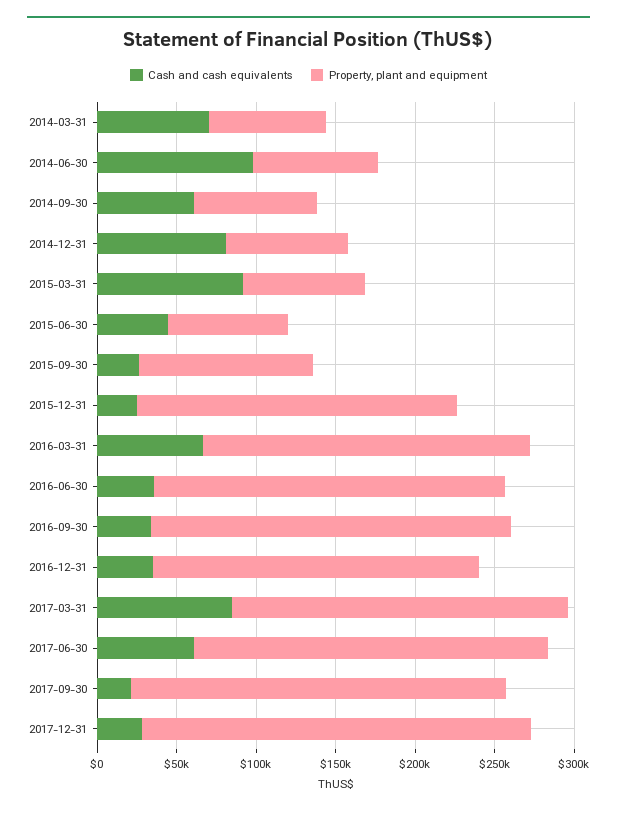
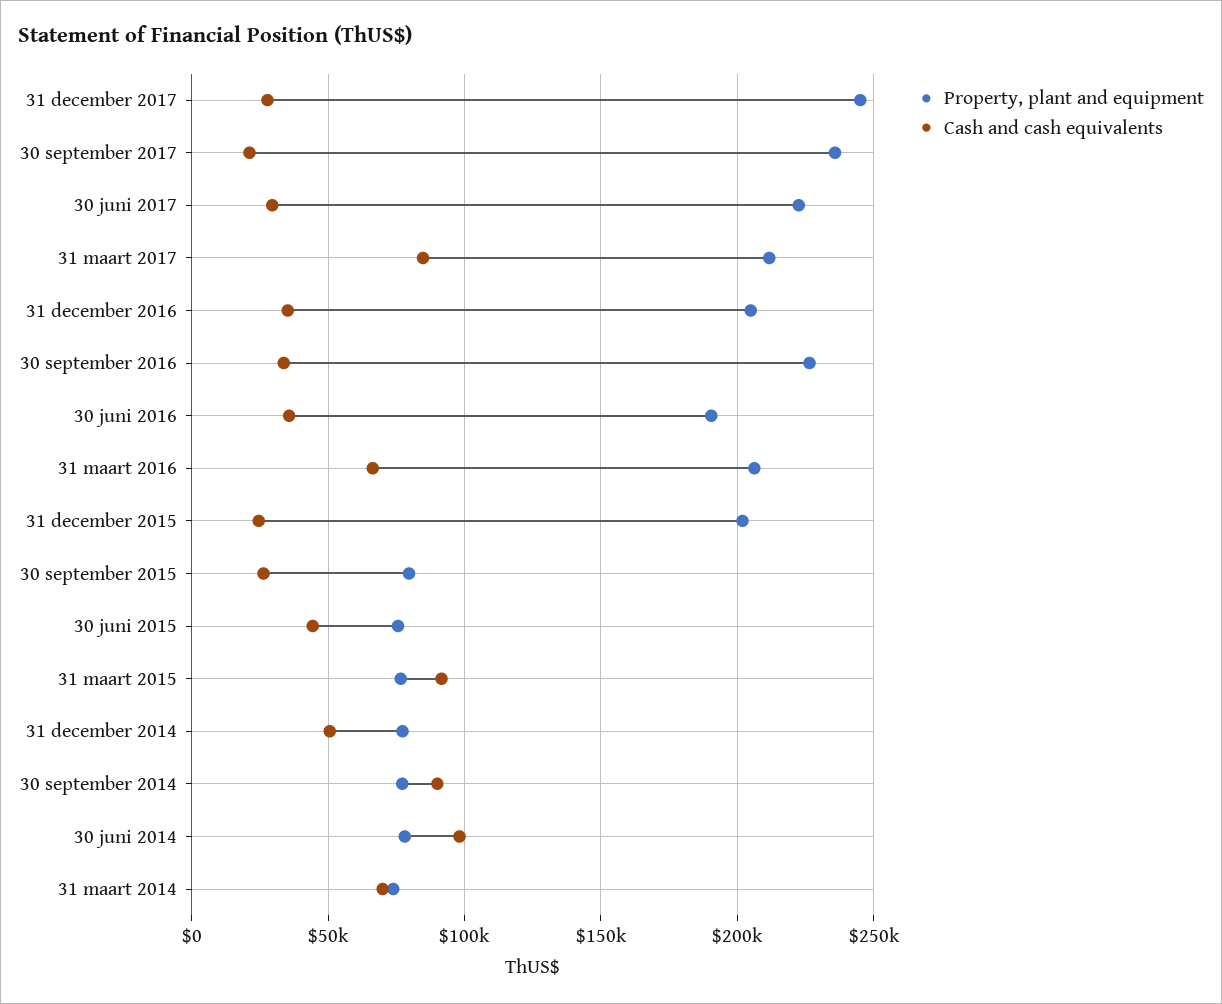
Cash and cash equivalents, 2014-09-30: 60000 -> 90000
Cash and cash equivalents, 2014-12-31: 80000 -> 50000
Property, plant and equipment, 2015-09-30: 110000 -> 80000
Property, plant and equipment, 2016-06-30: 220000 -> 190000
Cash and cash equivalents, 2017-06-30: 60000 -> 30000

